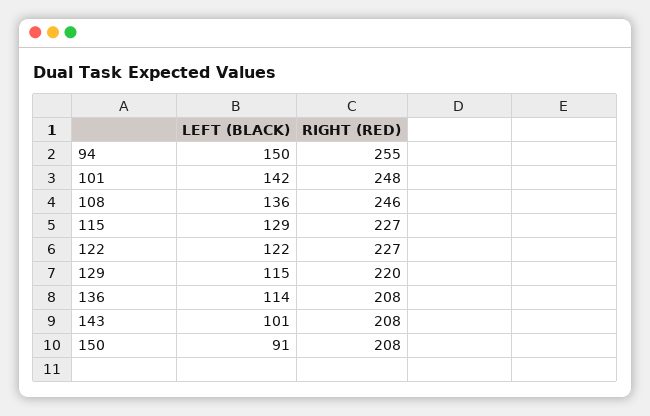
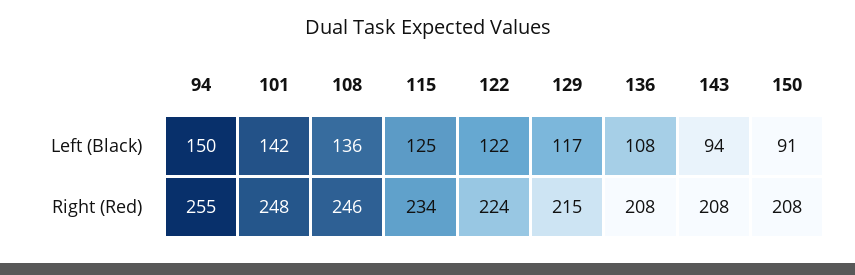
LEFT (BLACK), 115: 129 -> 125
RIGHT (RED), 115: 227 -> 234
RIGHT (RED), 122: 227 -> 224
LEFT (BLACK), 129: 115 -> 117
RIGHT (RED), 129: 220 -> 215
LEFT (BLACK), 136: 114 -> 108
LEFT (BLACK), 143: 101 -> 94

